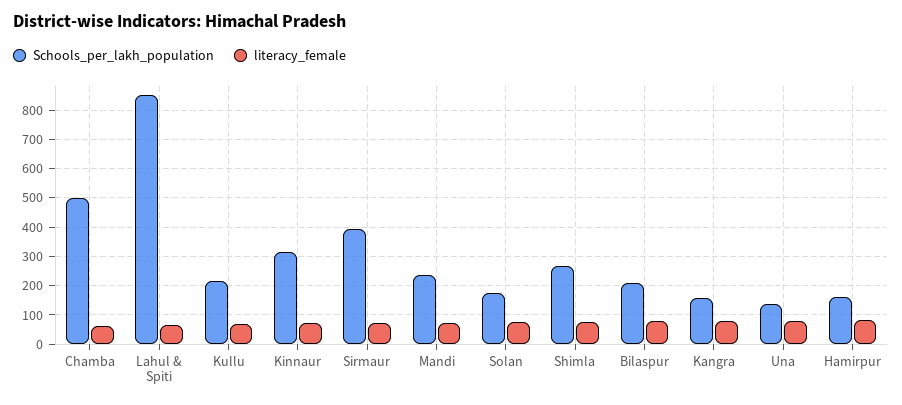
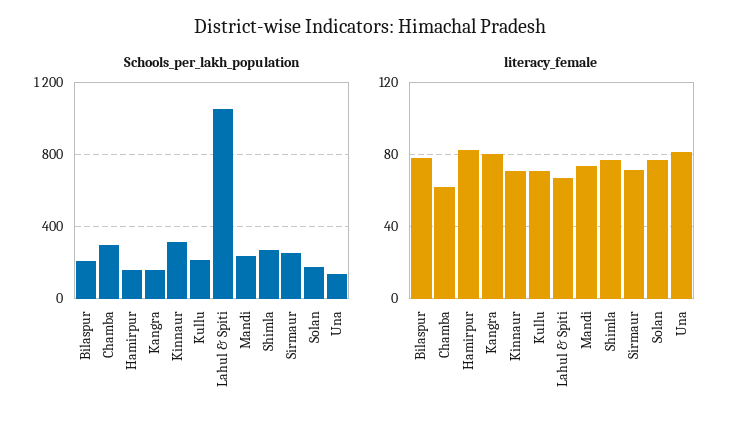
Schools_per_lakh_population, Chamba: 500 -> 300
Schools_per_lakh_population, Lahul & Spiti: 850 -> 1050
Schools_per_lakh_population, Sirmaur: 400 -> 250

